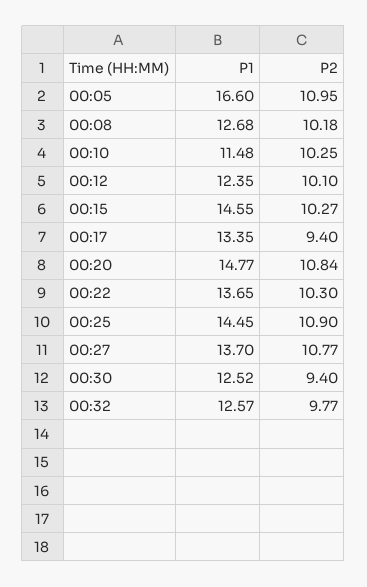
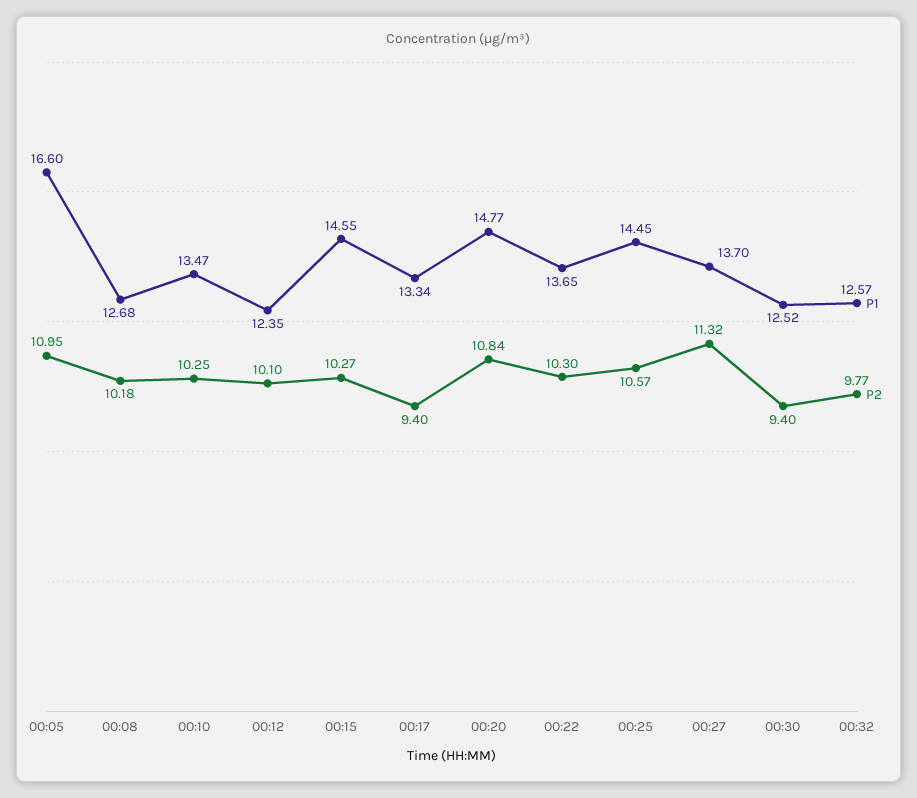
P1, 00:10: 11.48 -> 13.47
P1, 00:17: 13.35 -> 13.34
P2, 00:25: 10.9 -> 10.57
P2, 00:27: 10.77 -> 11.32

